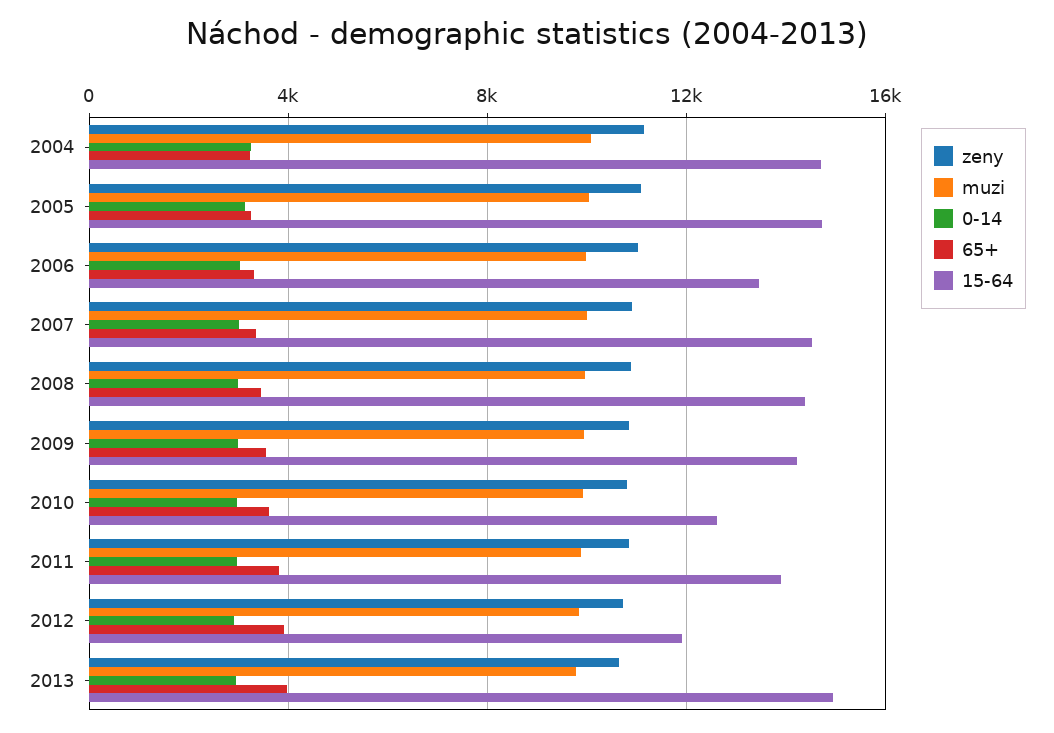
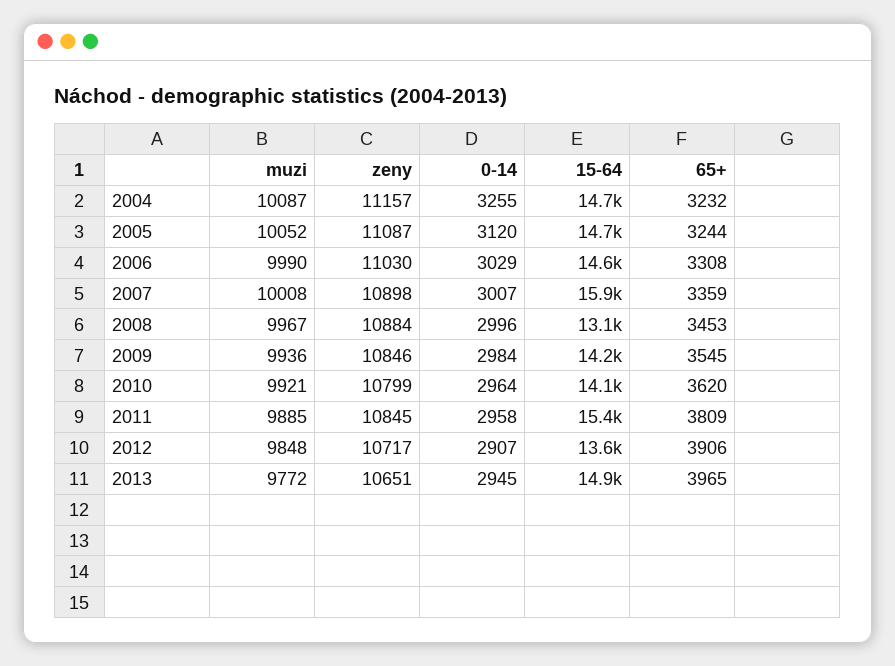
15-64, 2006: 13500 -> 14600
15-64, 2007: 14500 -> 15900
15-64, 2008: 14500 -> 13100
15-64, 2010: 12500 -> 14100
15-64, 2011: 14000 -> 15400
15-64, 2012: 12000 -> 13600

